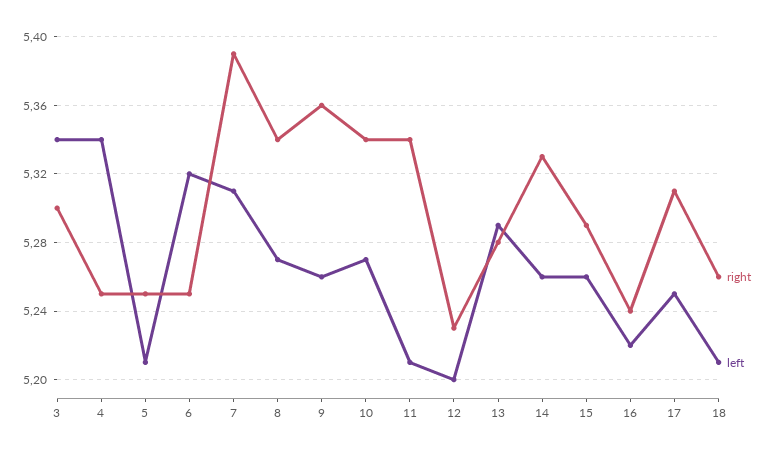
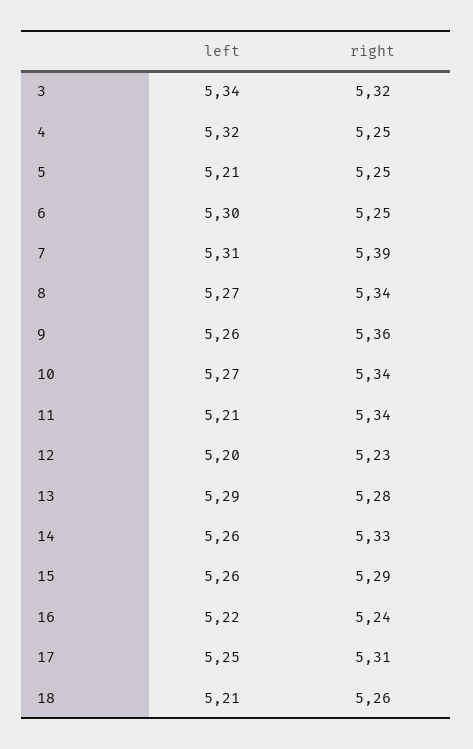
right, 3: 5.3 -> 5.32
left, 4: 5.34 -> 5.32
left, 6: 5.32 -> 5.3

